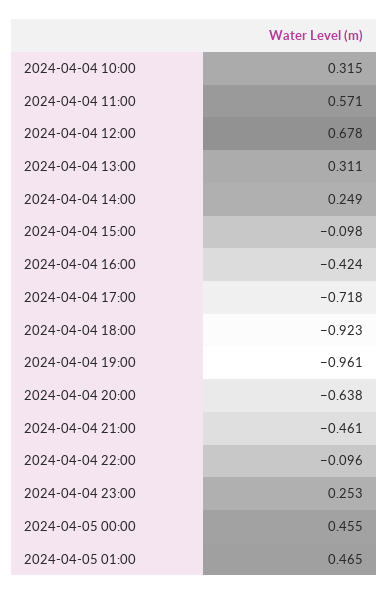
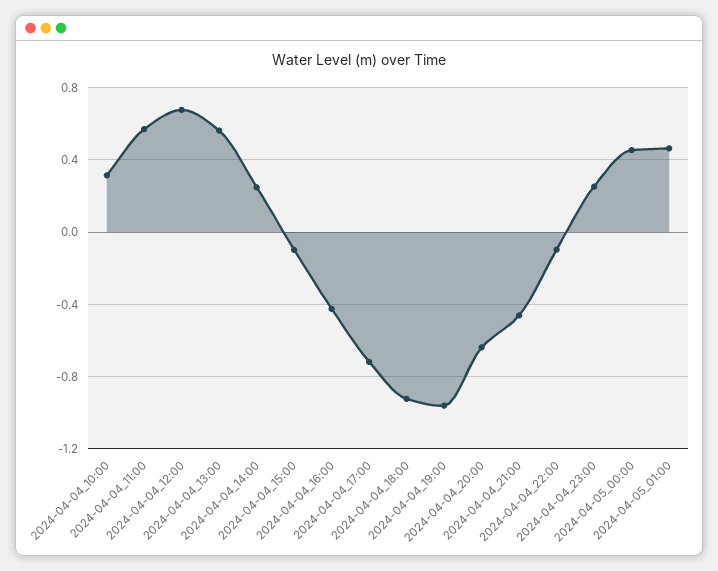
2024-04-04 13:00: 0.311 -> 0.55

